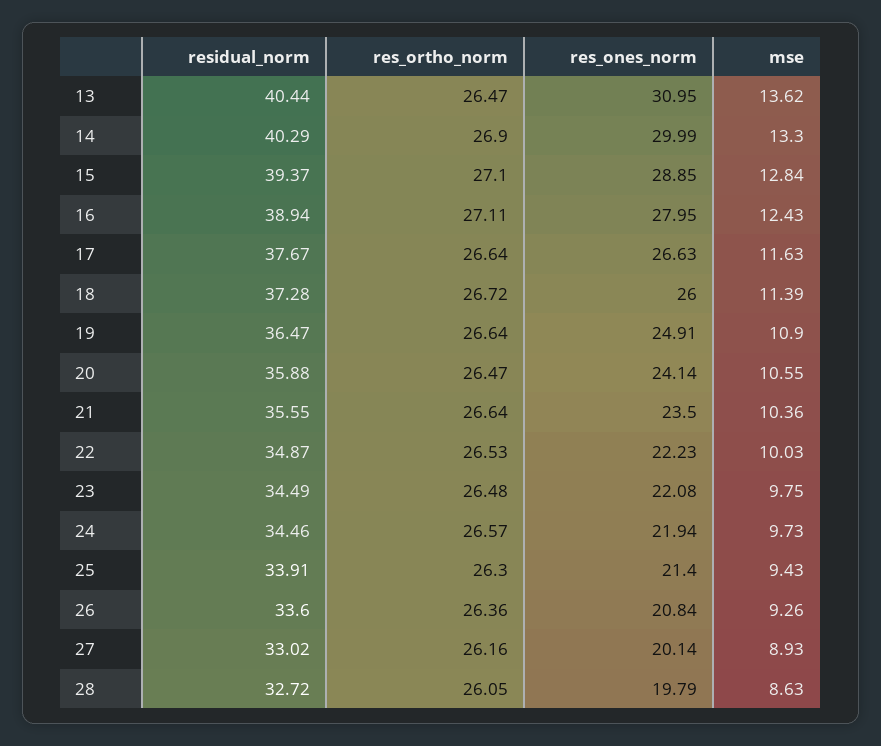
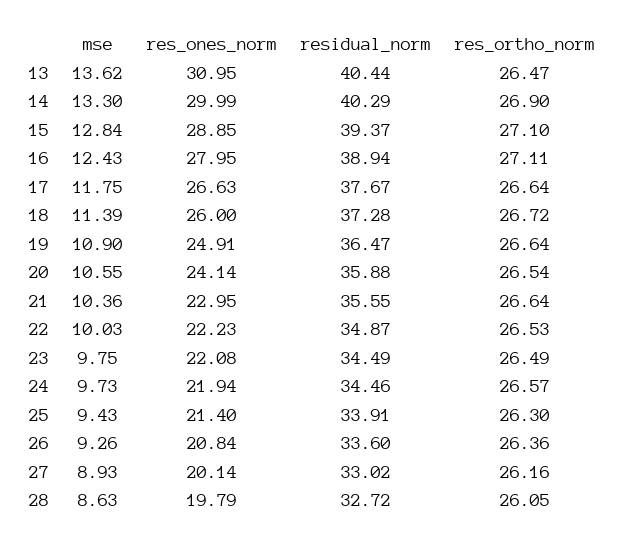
mse, 17: 11.63 -> 11.75
res_ortho_norm, 20: 26.47 -> 26.54
res_ones_norm, 21: 23.5 -> 22.95
res_ortho_norm, 23: 26.48 -> 26.49

